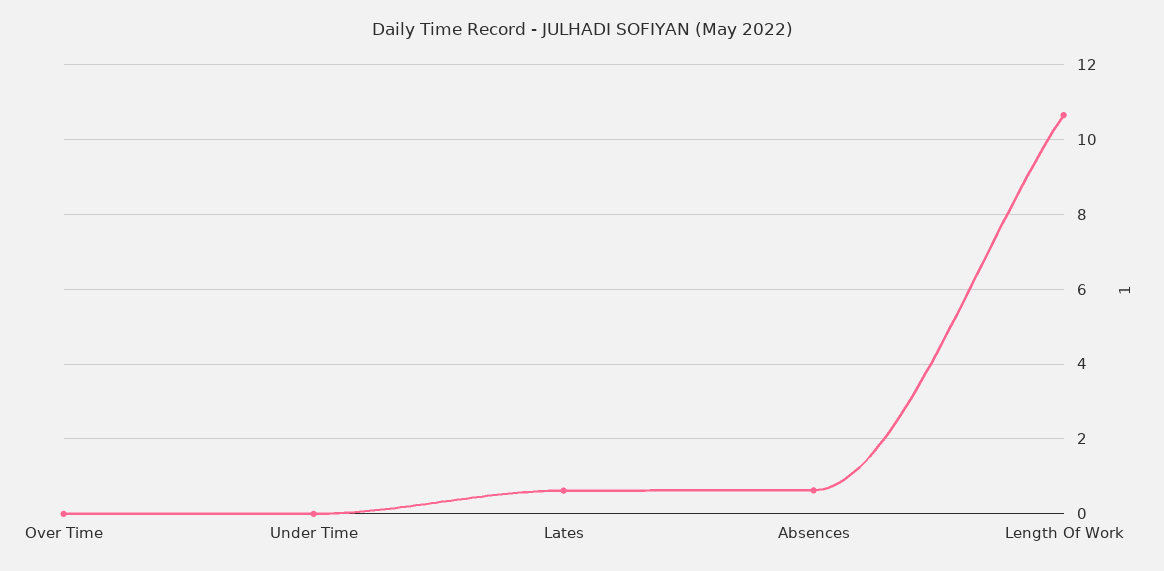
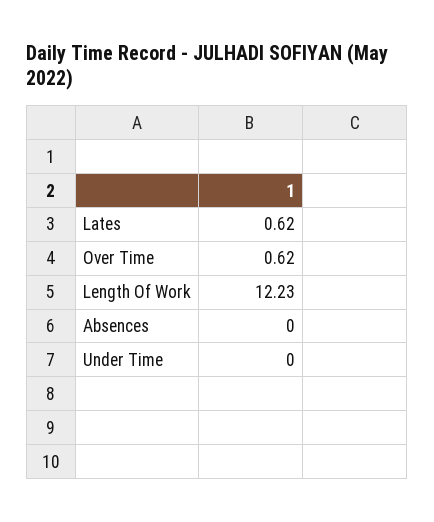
Over Time: 0 -> 0.62
Absences: 0.6 -> 0
Length Of Work: 10.6 -> 12.23

